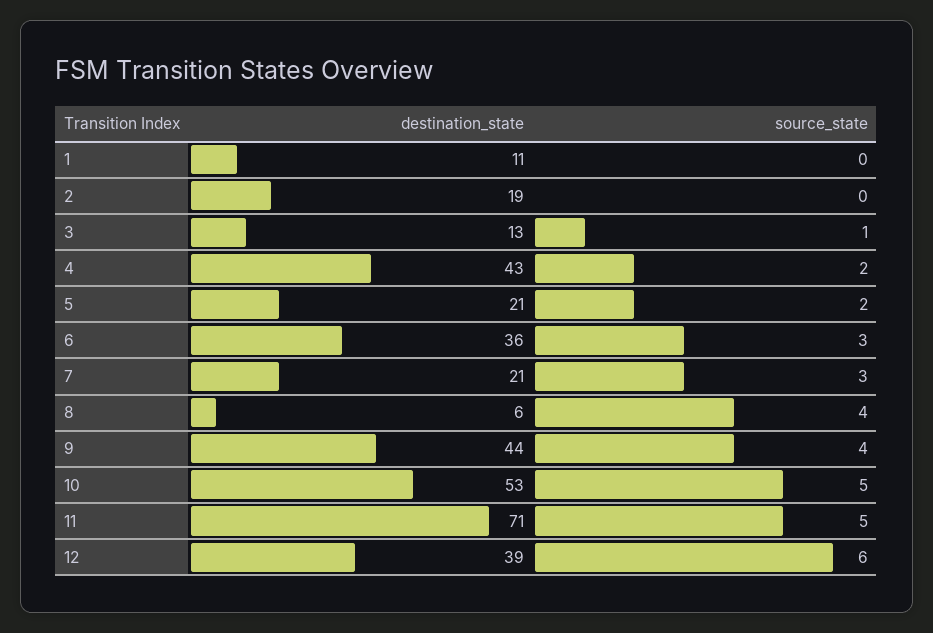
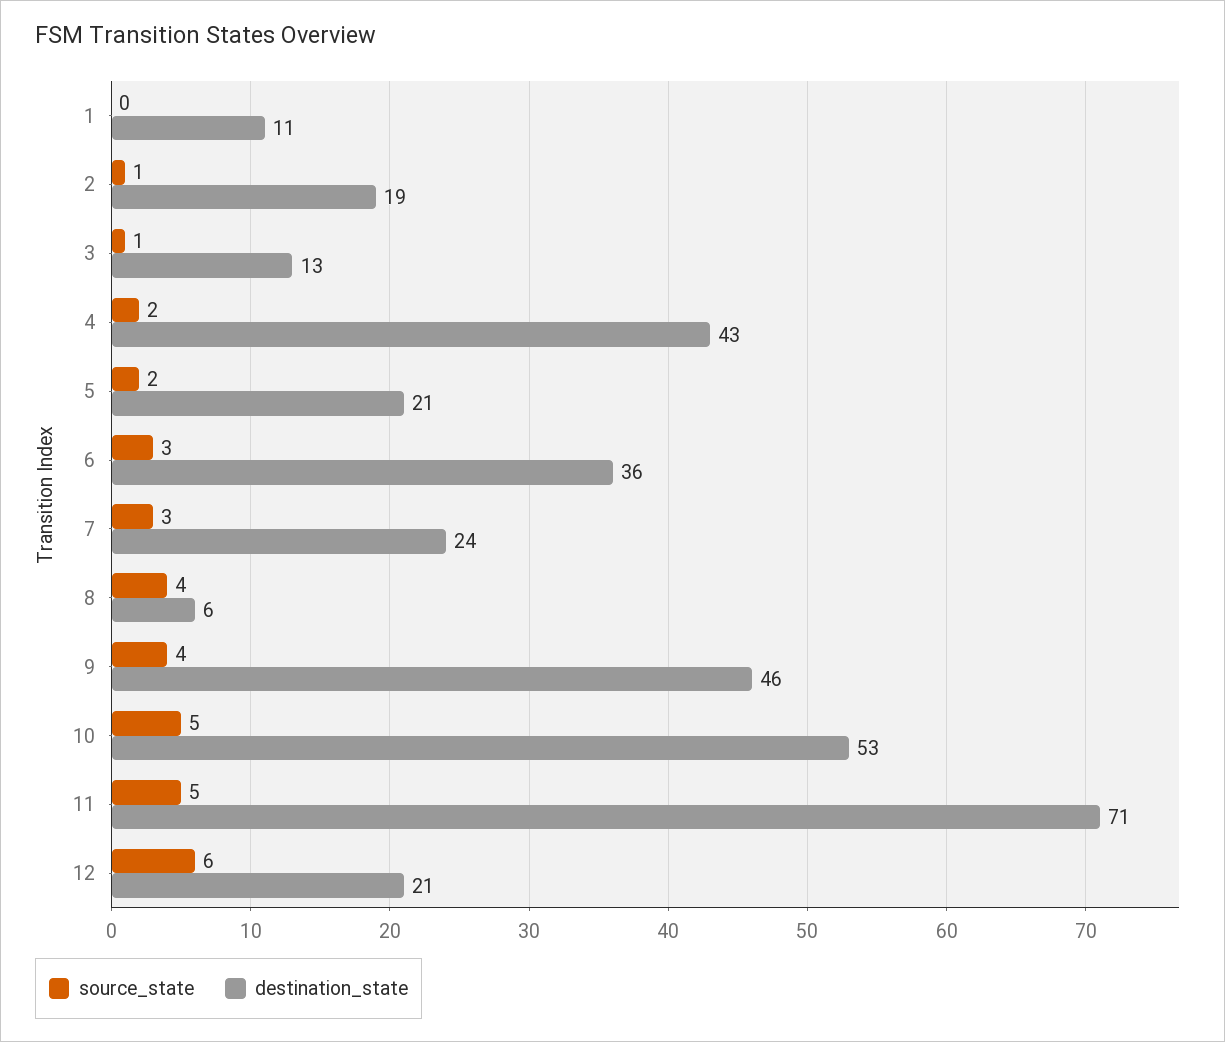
source_state, 2: 0 -> 1
destination_state, 7: 21 -> 24
destination_state, 9: 44 -> 46
destination_state, 12: 39 -> 21

